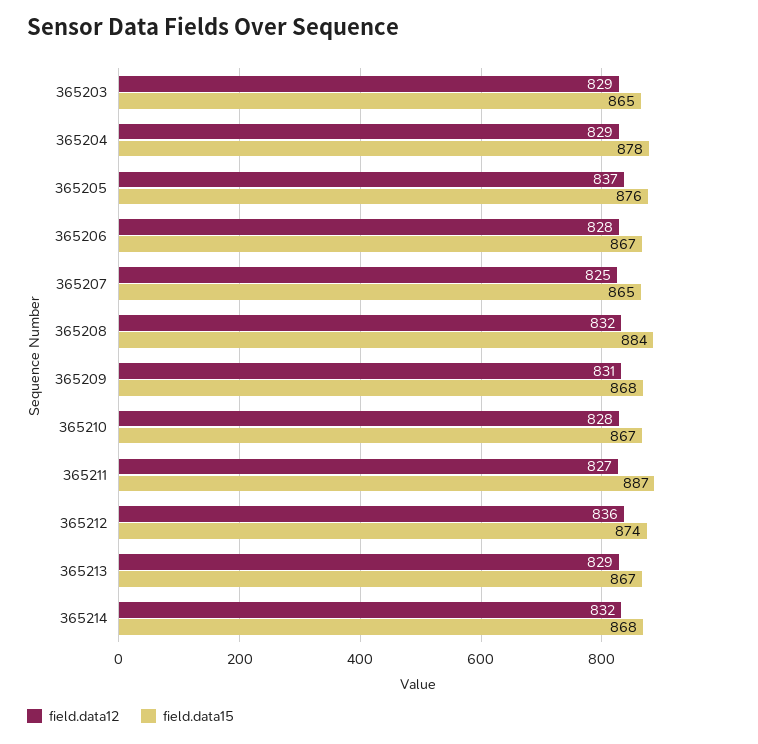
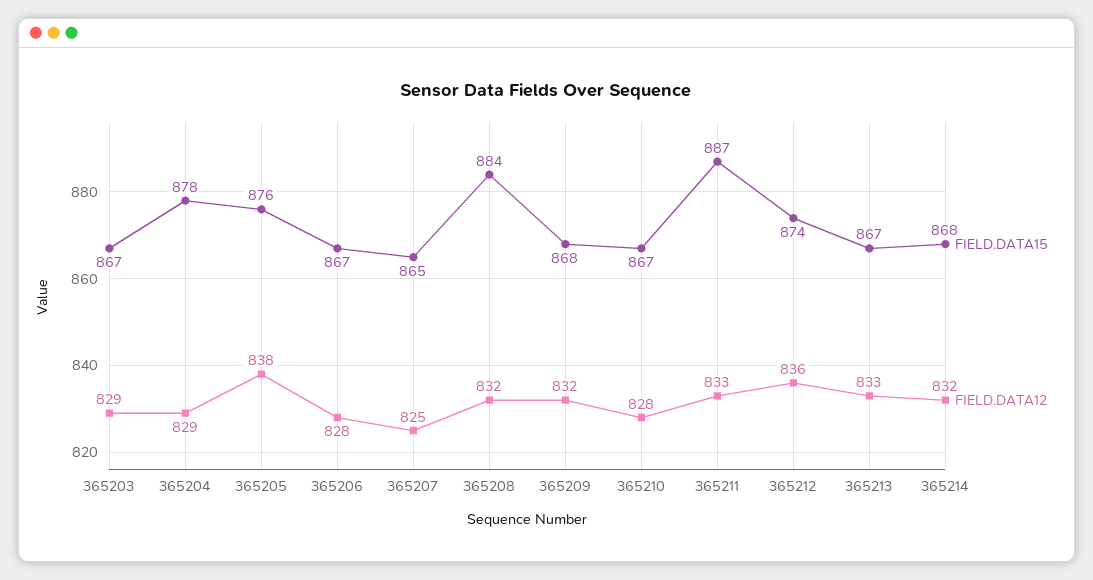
field.data15, 365203: 865 -> 867
field.data12, 365205: 837 -> 838
field.data12, 365209: 831 -> 832
field.data12, 365211: 827 -> 833
field.data12, 365213: 829 -> 833

